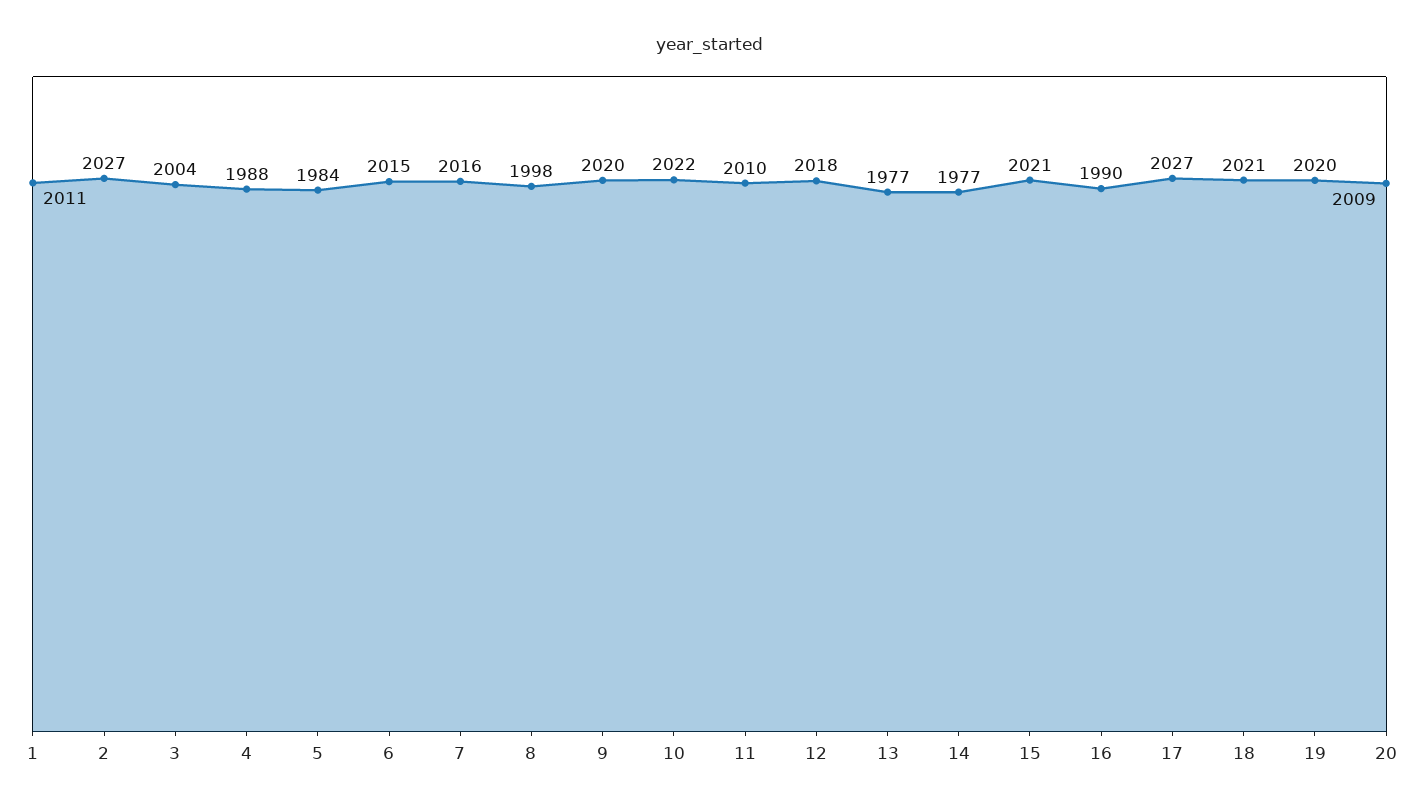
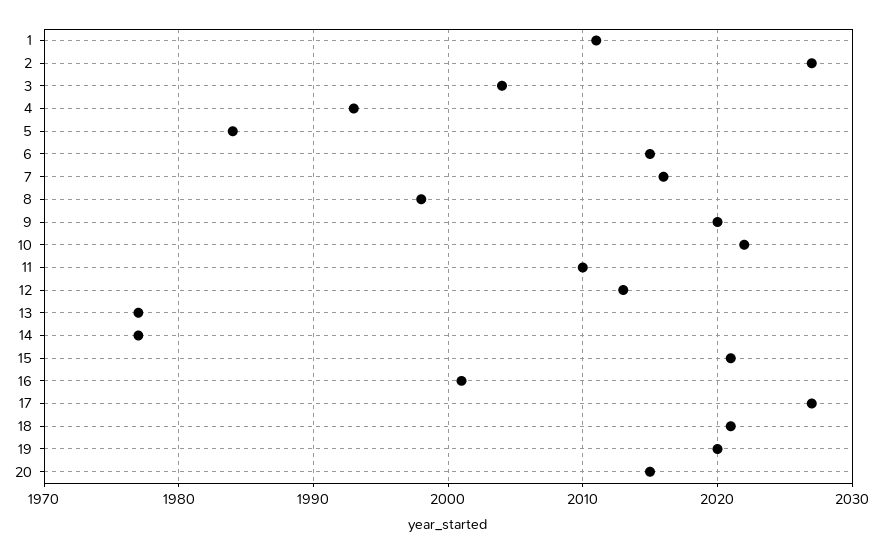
4: 1988 -> 1993
12: 2018 -> 2013
16: 1990 -> 2001
20: 2009 -> 2015

